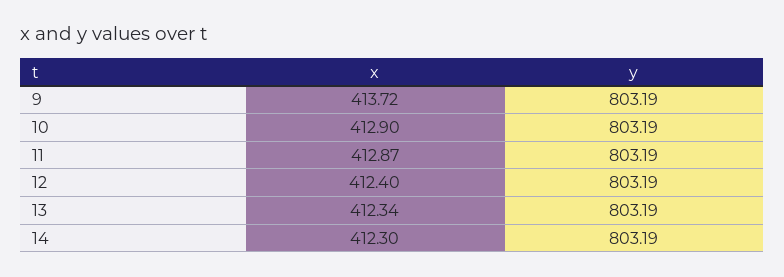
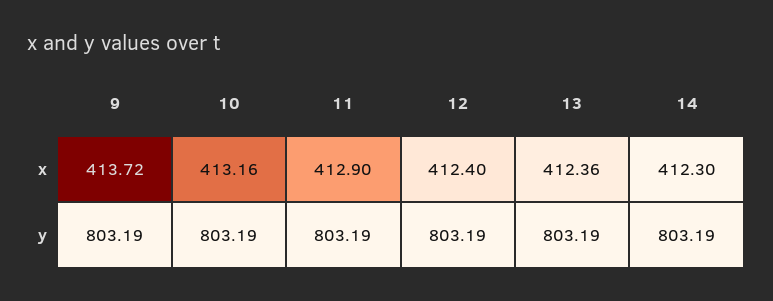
x, 10: 412.9 -> 413.16
x, 11: 412.87 -> 412.9
x, 13: 412.34 -> 412.36

